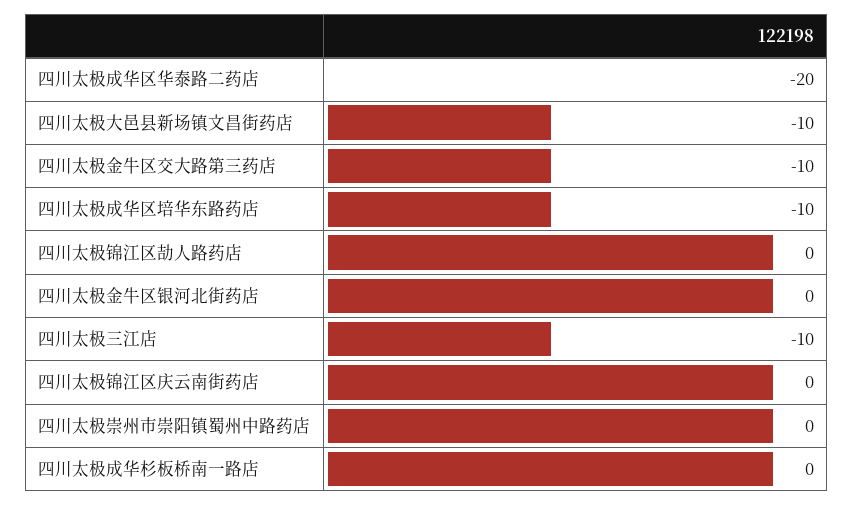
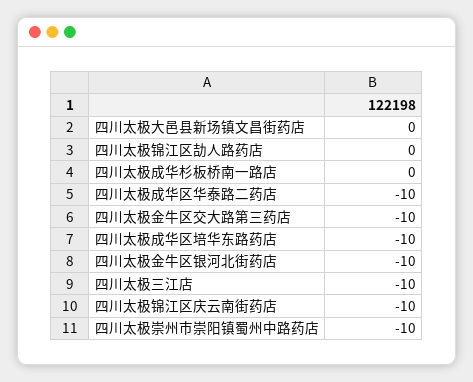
四川太极成华区华泰路二药店: -20 -> -10
四川太极大邑县新场镇文昌街药店: -10 -> 0
四川太极金牛区银河北街药店: 0 -> -10
四川太极锦江区庆云南街药店: 0 -> -10
四川太极崇州市崇阳镇蜀州中路药店: 0 -> -10

